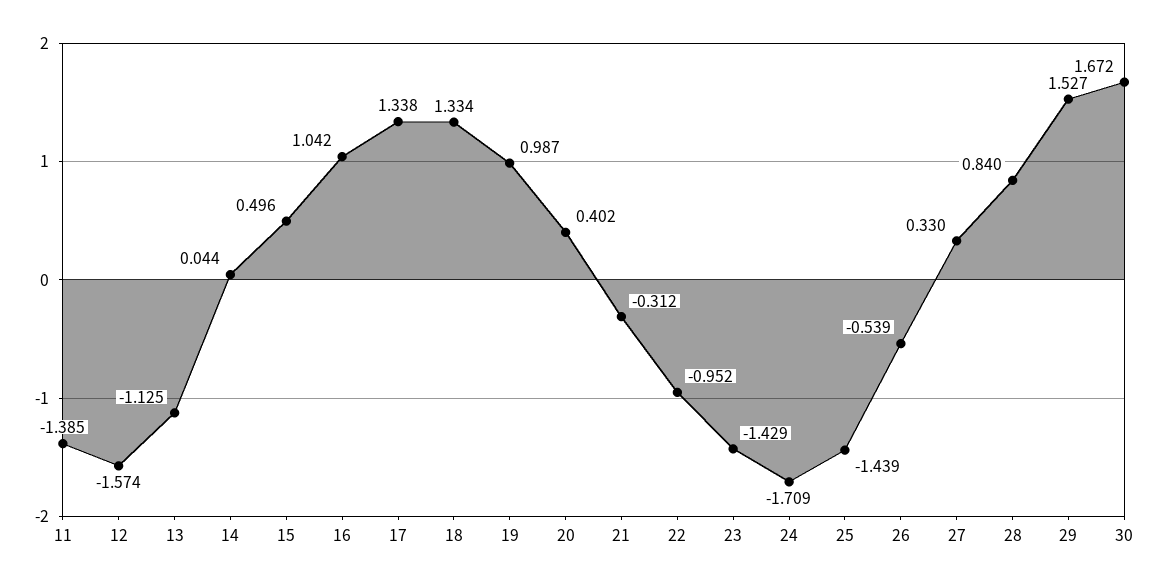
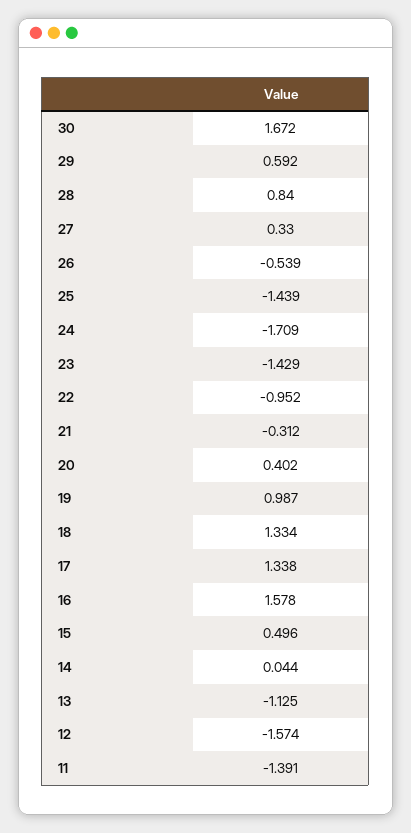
11: -1.385 -> -1.391
16: 1.042 -> 1.578
29: 1.527 -> 0.592

